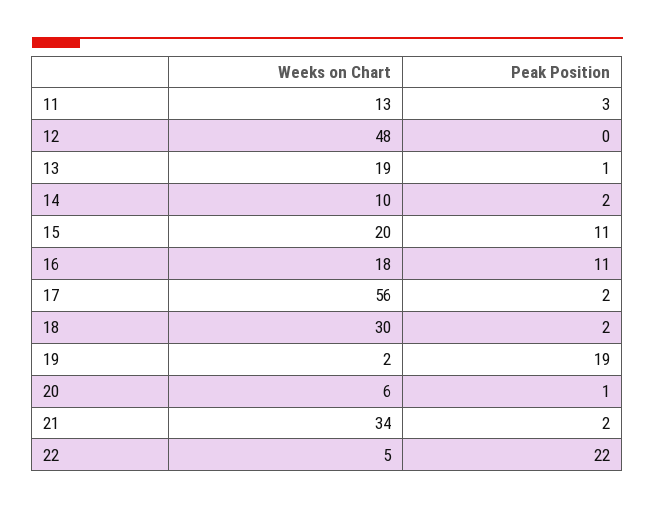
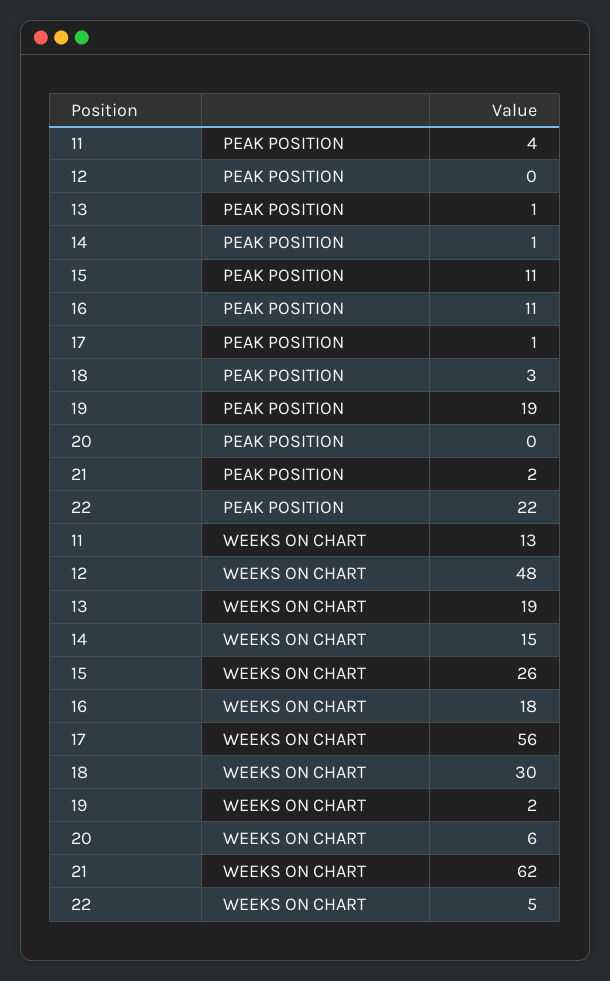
Peak Position, 11: 3 -> 4
Weeks on Chart, 14: 10 -> 15
Peak Position, 14: 2 -> 1
Weeks on Chart, 15: 20 -> 26
Peak Position, 17: 2 -> 1
Peak Position, 18: 2 -> 3
Peak Position, 20: 1 -> 0
Weeks on Chart, 21: 34 -> 62

